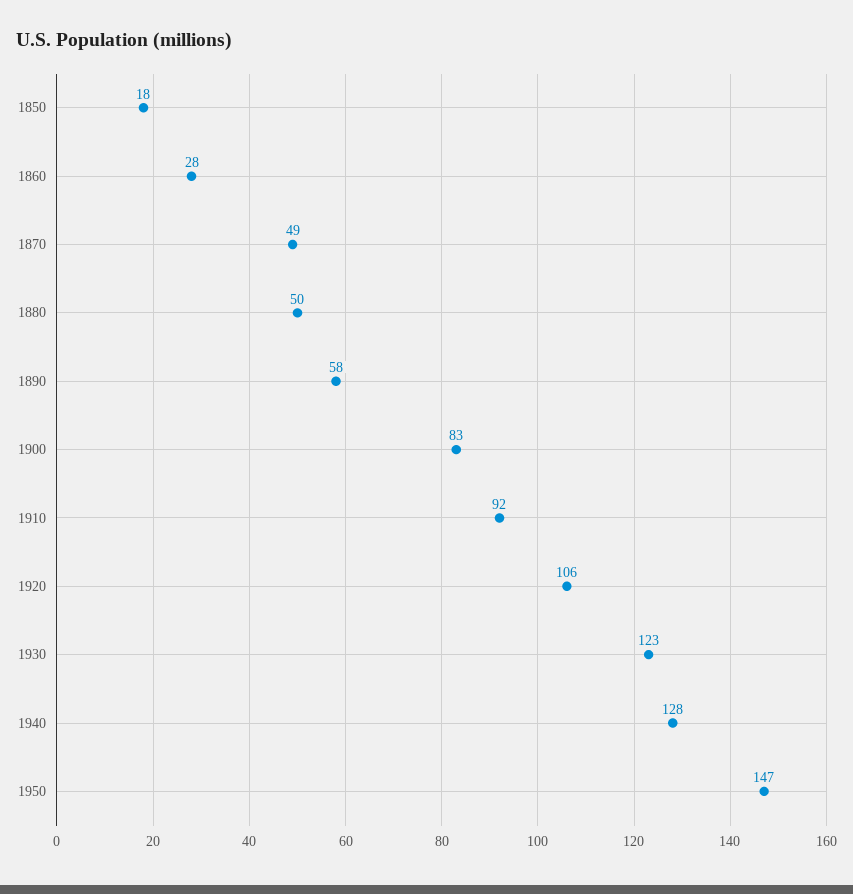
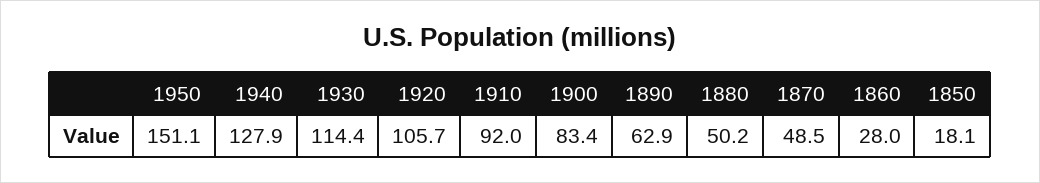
1890: 58 -> 62.9
1930: 123 -> 114.4
1950: 147 -> 151.1

